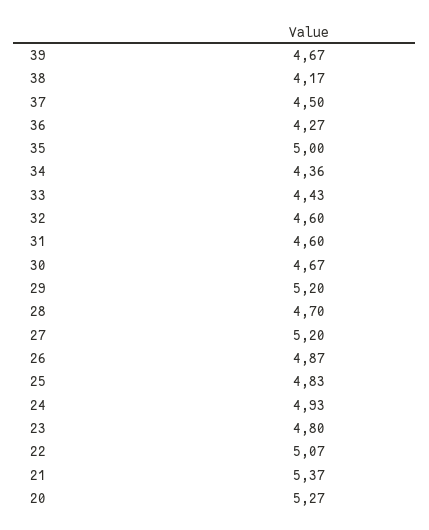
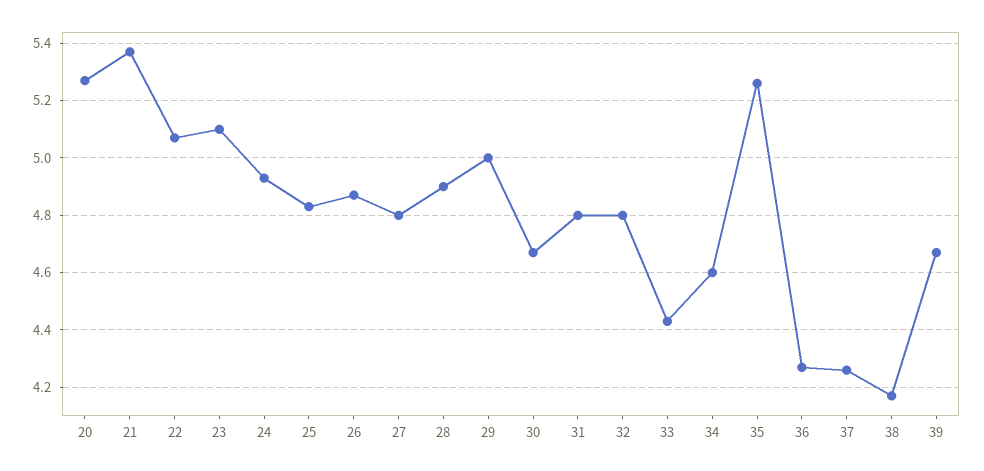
37: 4.5 -> 4.25
35: 5 -> 5.25
34: 4.36 -> 4.6
32: 4.6 -> 4.8
31: 4.6 -> 4.8
29: 5.2 -> 5
28: 4.7 -> 4.9
27: 5.2 -> 4.8
23: 4.8 -> 5.1

